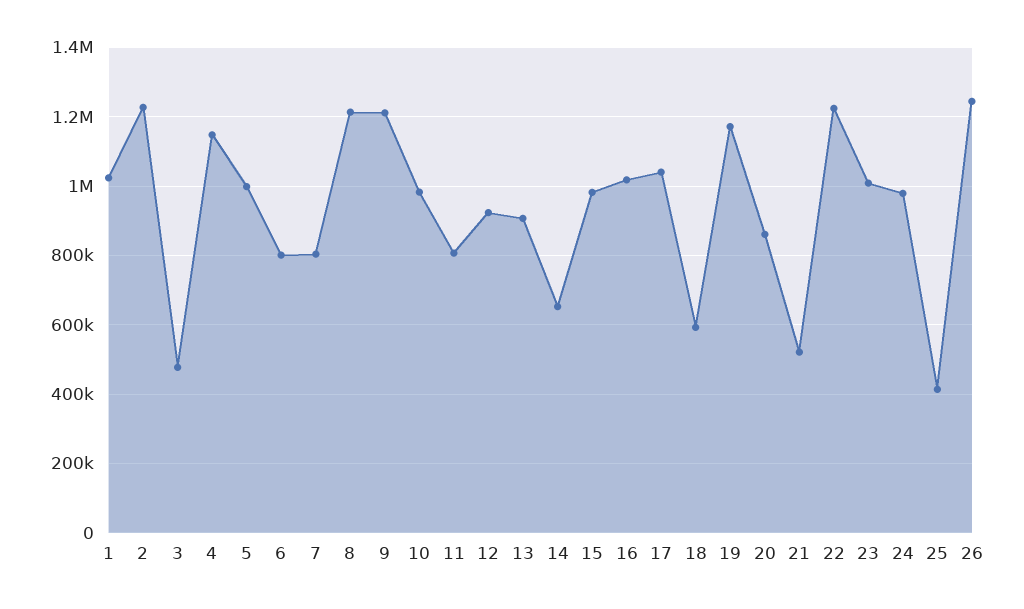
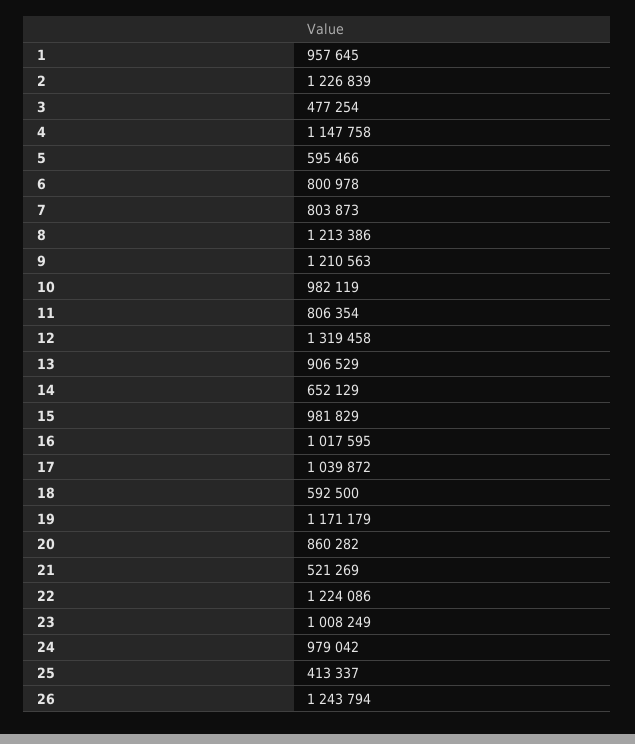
1: 1020000 -> 957645
5: 1000000 -> 595466
12: 920000 -> 1319458

